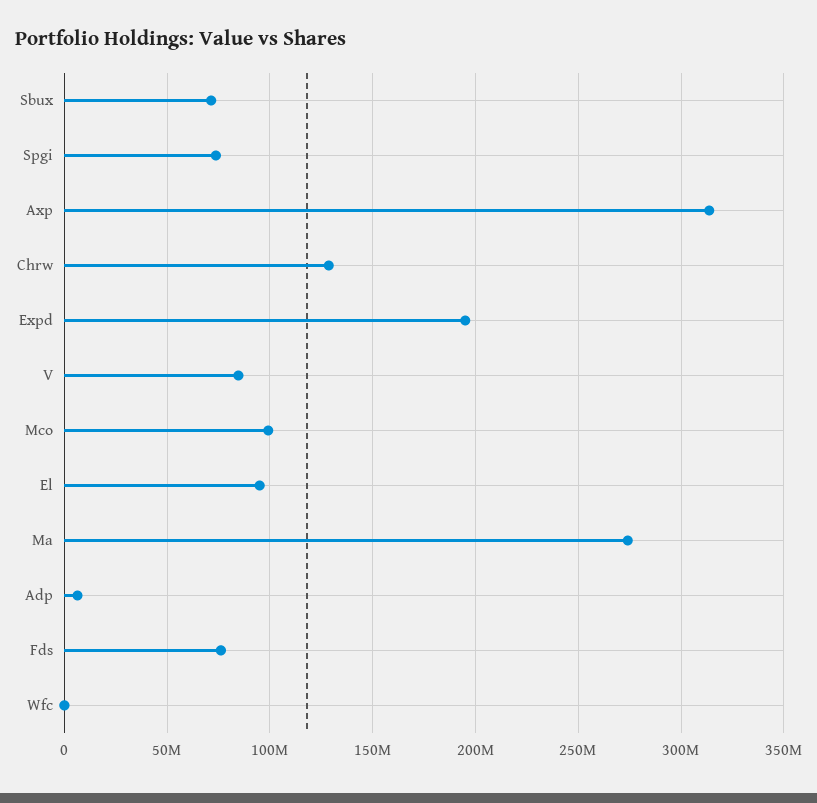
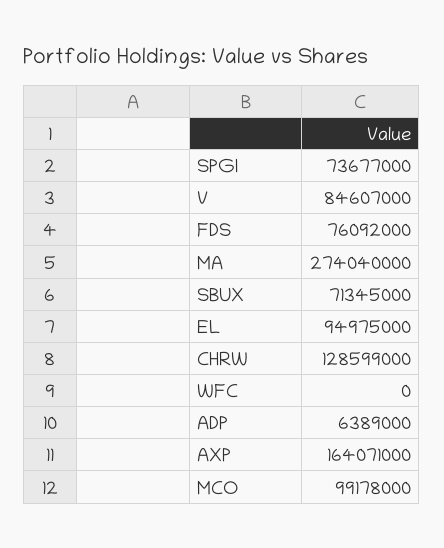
Axp: 315000000 -> 164071000
Expd: 195000000 -> none

